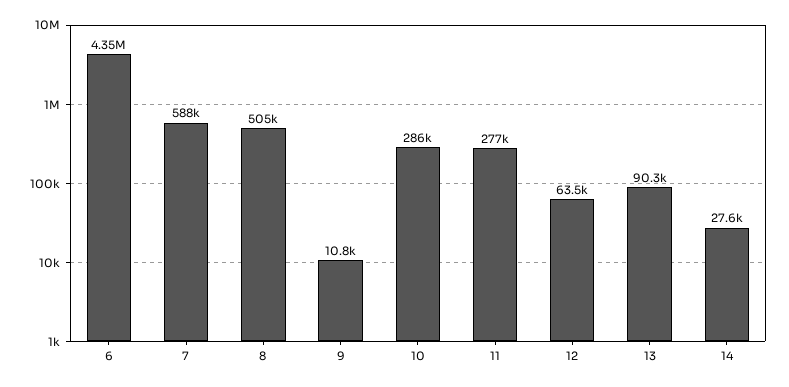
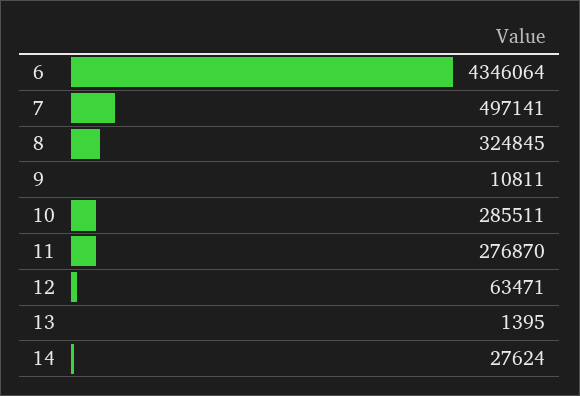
7: 588000 -> 497141
8: 505000 -> 324845
13: 90300 -> 1395

